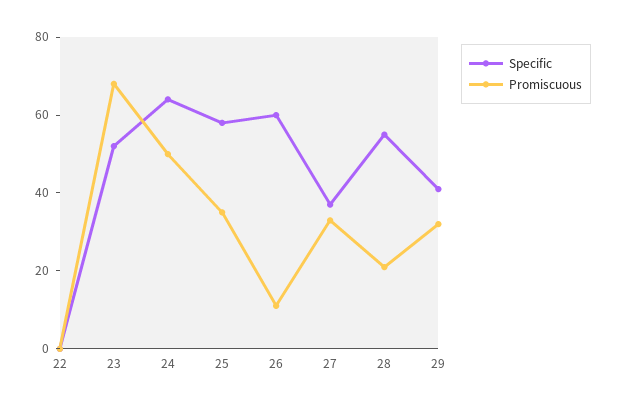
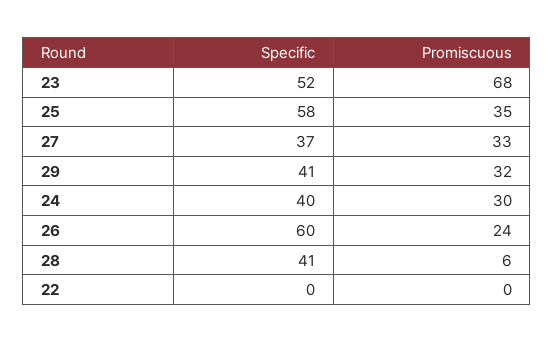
Specific, 24: 65 -> 40
Promiscuous, 24: 50 -> 30
Promiscuous, 26: 10 -> 24
Specific, 28: 55 -> 41
Promiscuous, 28: 20 -> 6

